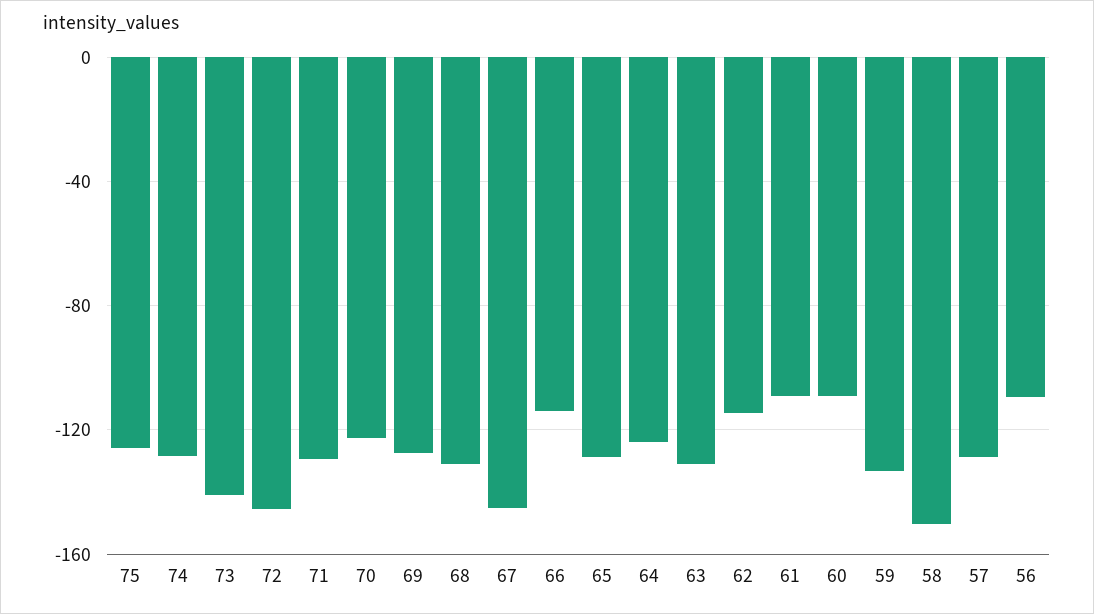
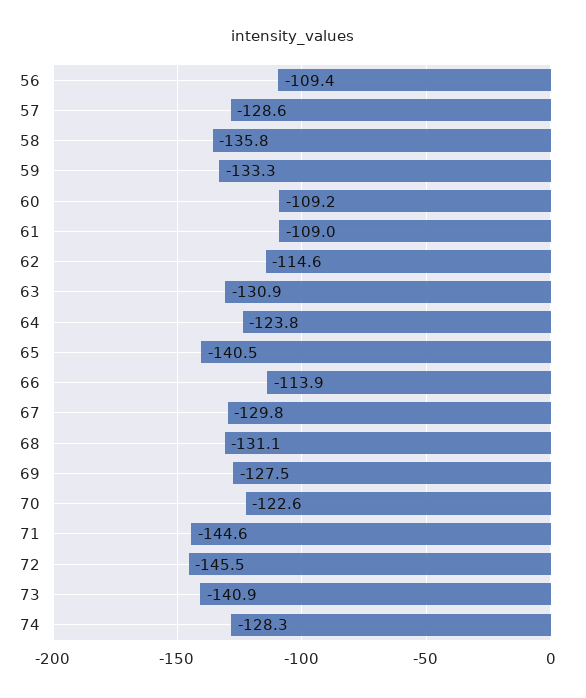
75: -125 -> none
71: -130 -> -144.6
67: -145 -> -129.8
65: -130 -> -140.5
58: -150 -> -135.8

